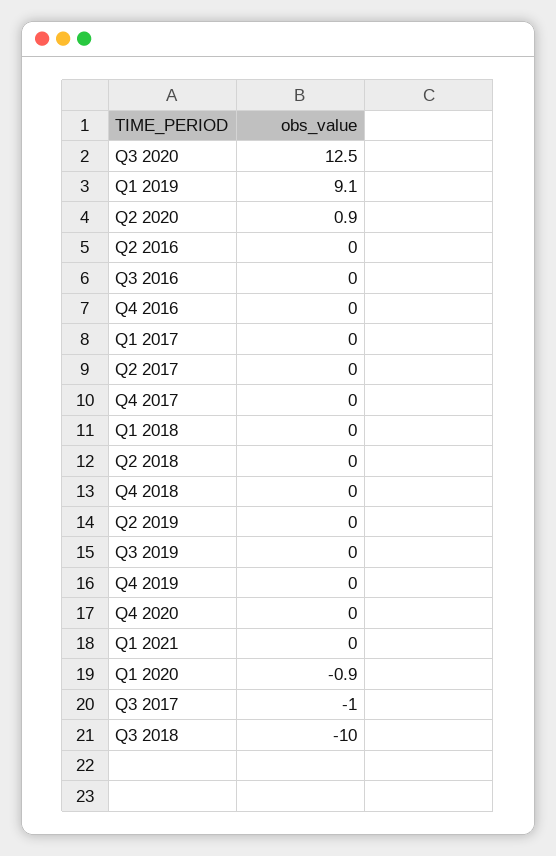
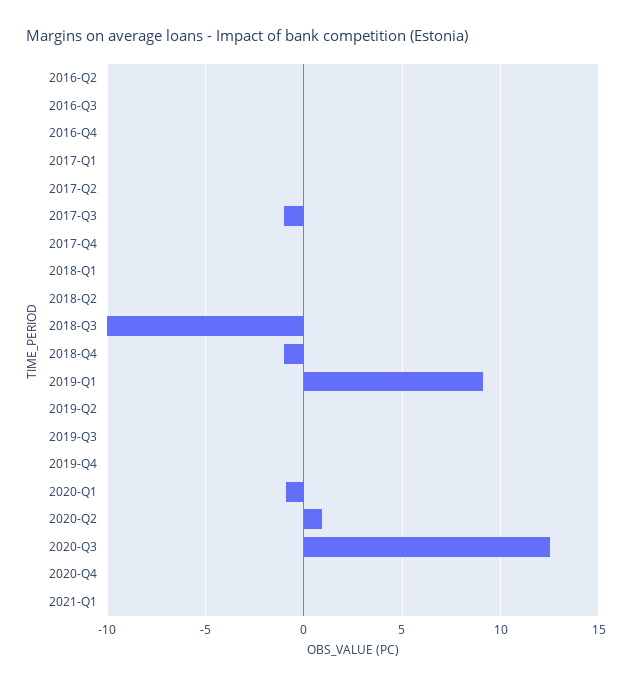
Q4 2018: 0 -> -1

